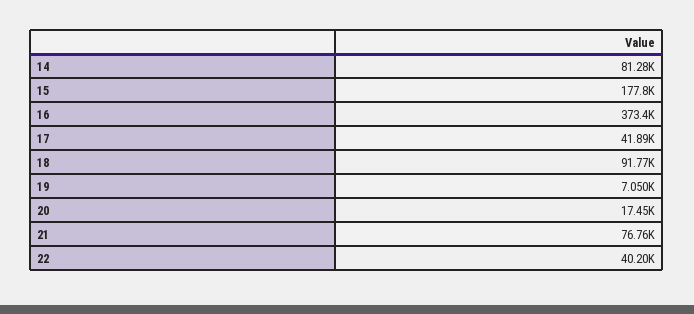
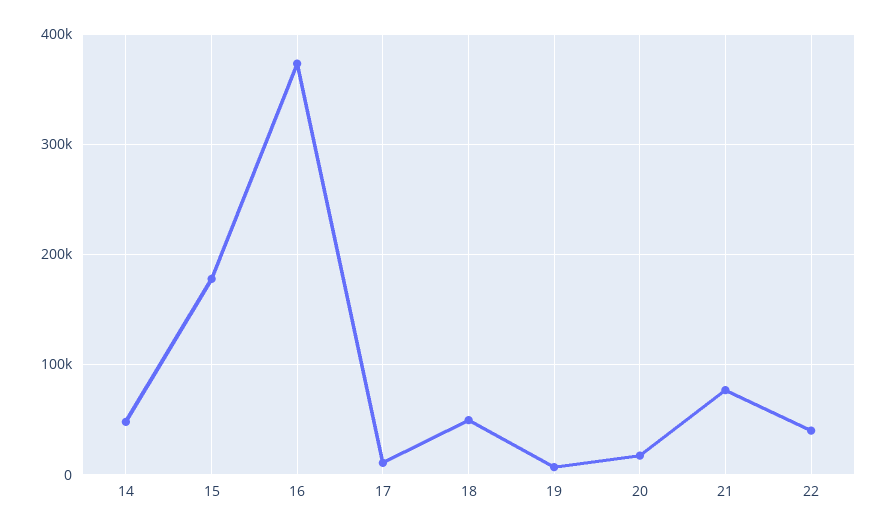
14: 81280 -> 50000
17: 41890 -> 10000
18: 91770 -> 50000

